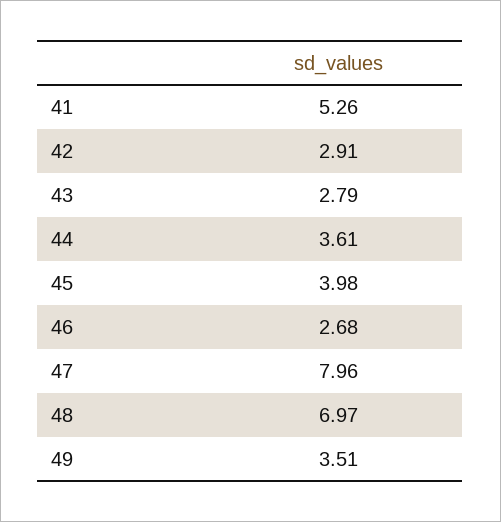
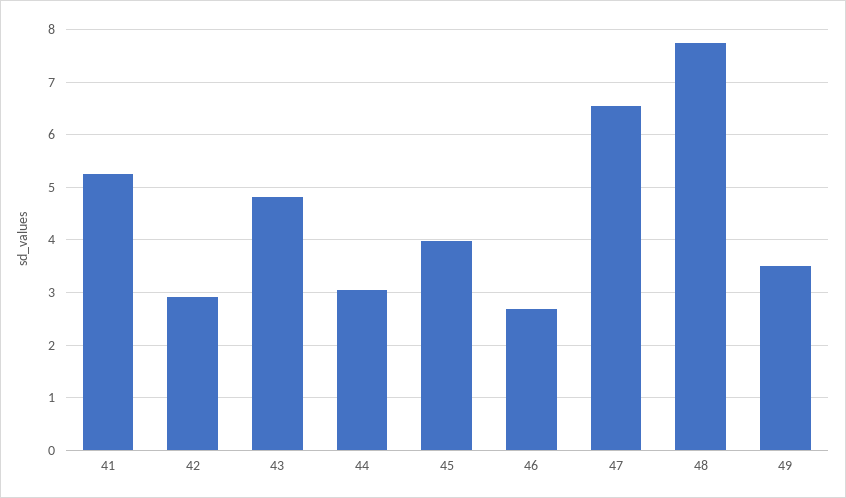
43: 2.79 -> 4.8
44: 3.61 -> 3
47: 7.96 -> 6.6
48: 6.97 -> 7.8

